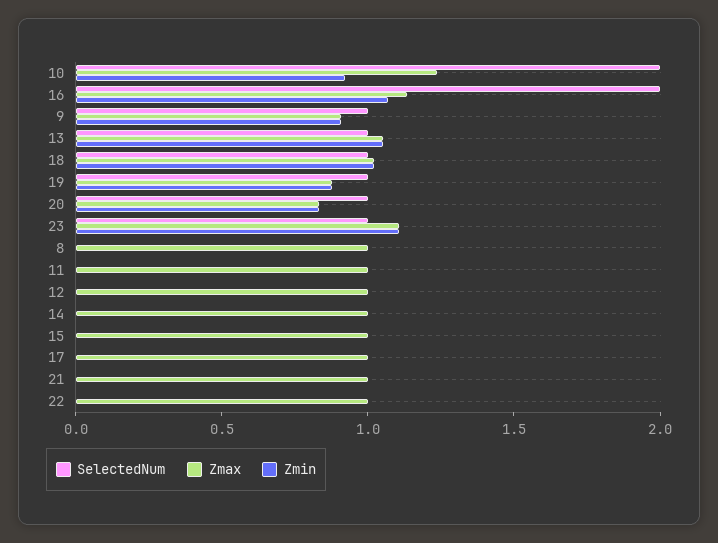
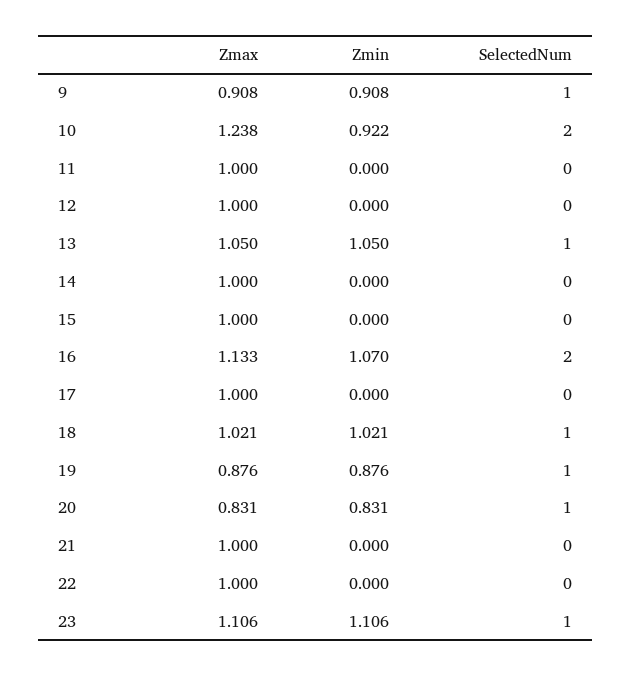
SelectedNum, 8: 0 -> none
Zmax, 8: 1 -> none
Zmin, 8: 0 -> none

